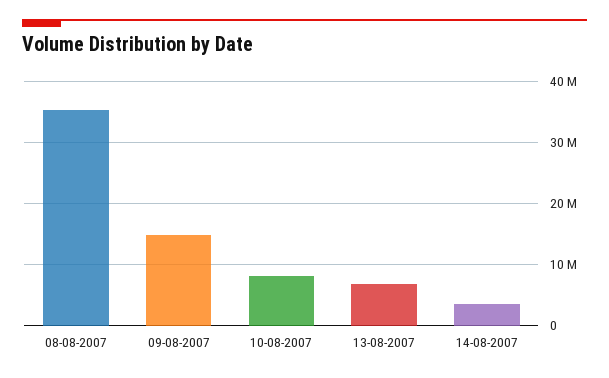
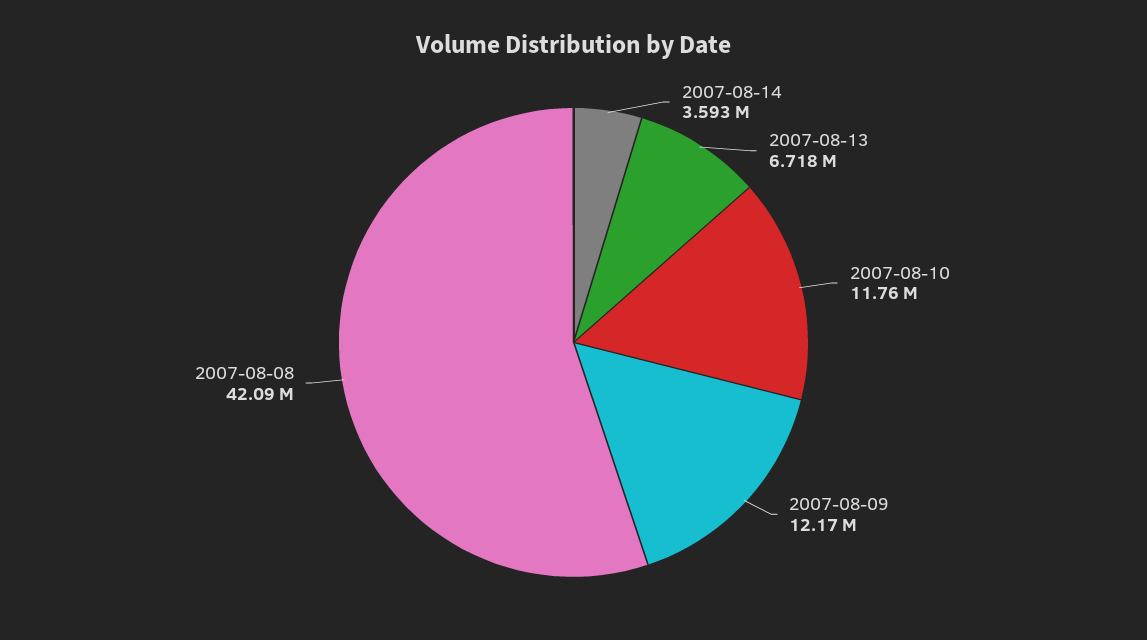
08-08-2007: 35000000 -> 42090000
09-08-2007: 15000000 -> 12170000
10-08-2007: 8000000 -> 11760000

